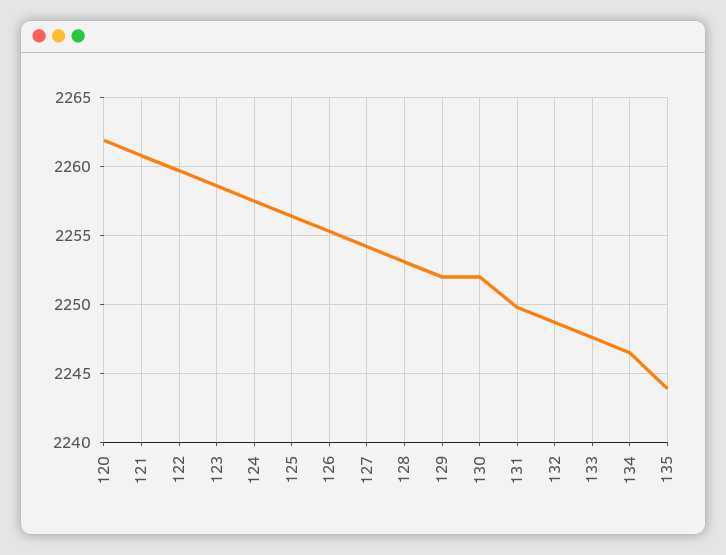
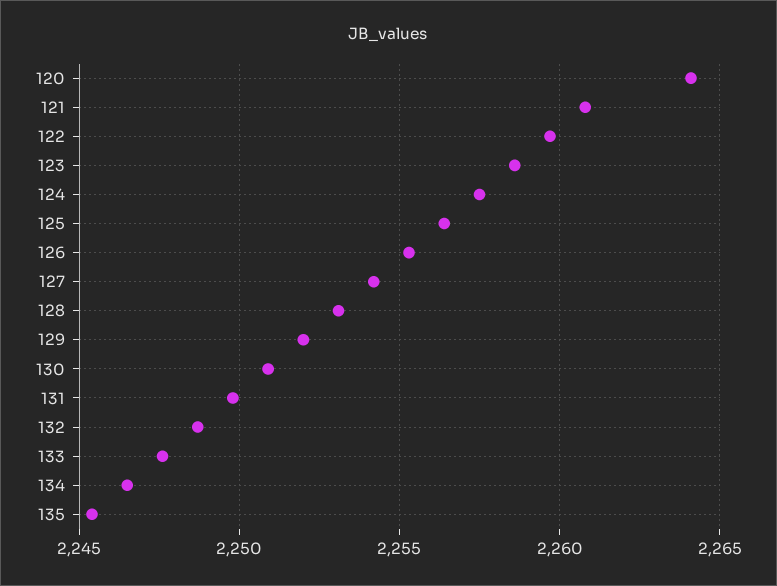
120: 2262 -> 2264
130: 2252 -> 2251
135: 2244 -> 2245.5

